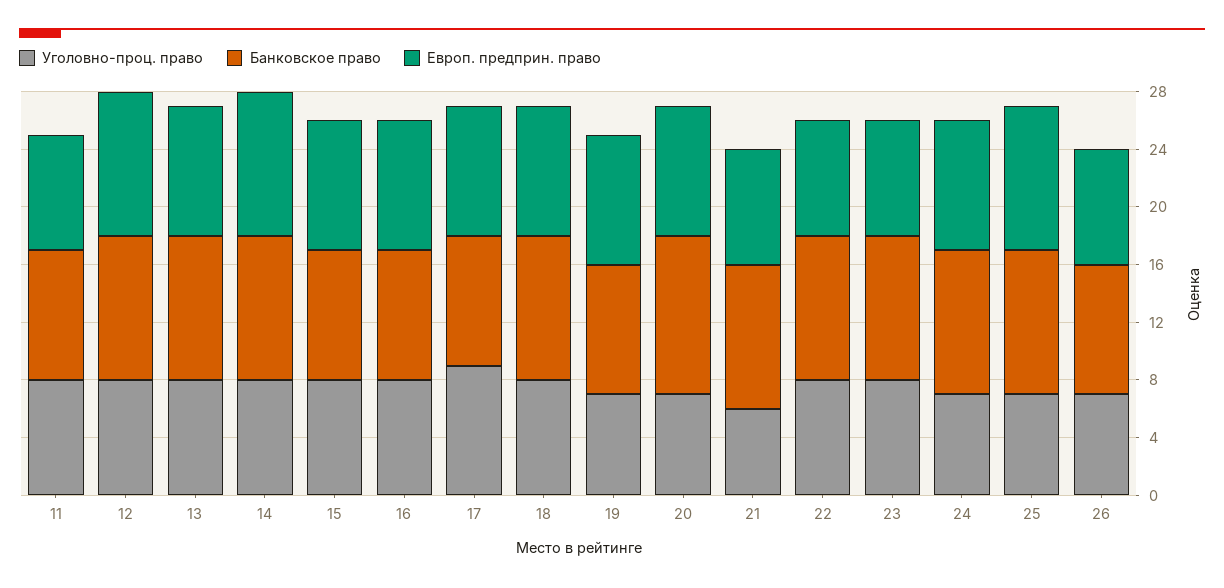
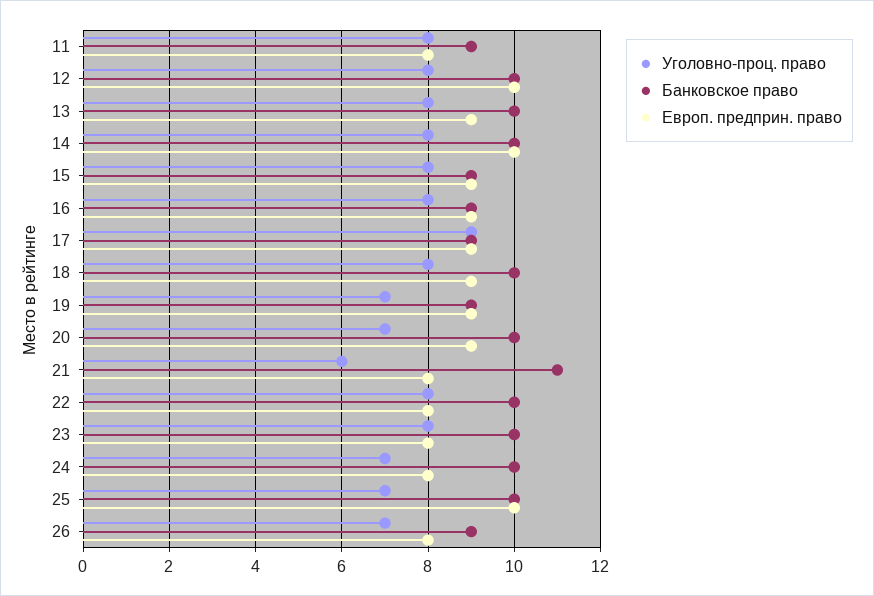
Банковское право, 20: 11 -> 10
Банковское право, 21: 10 -> 11
Европ. предприн. право, 24: 9 -> 8

